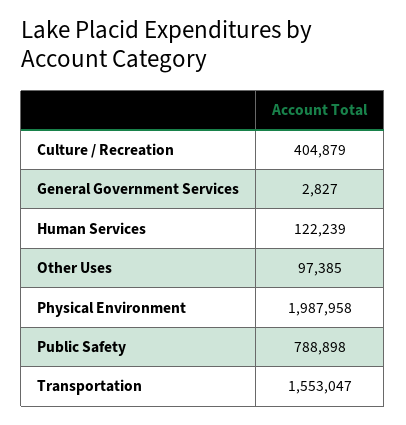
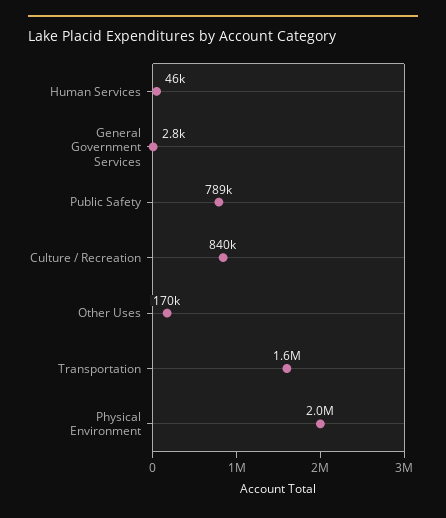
Culture / Recreation: 404879 -> 840000
Human Services: 122239 -> 46000
Other Uses: 97385 -> 170000

